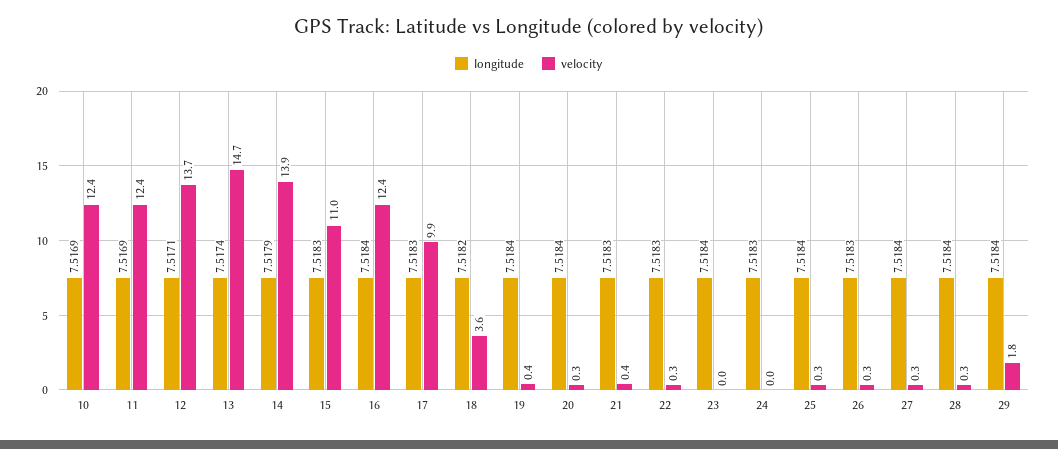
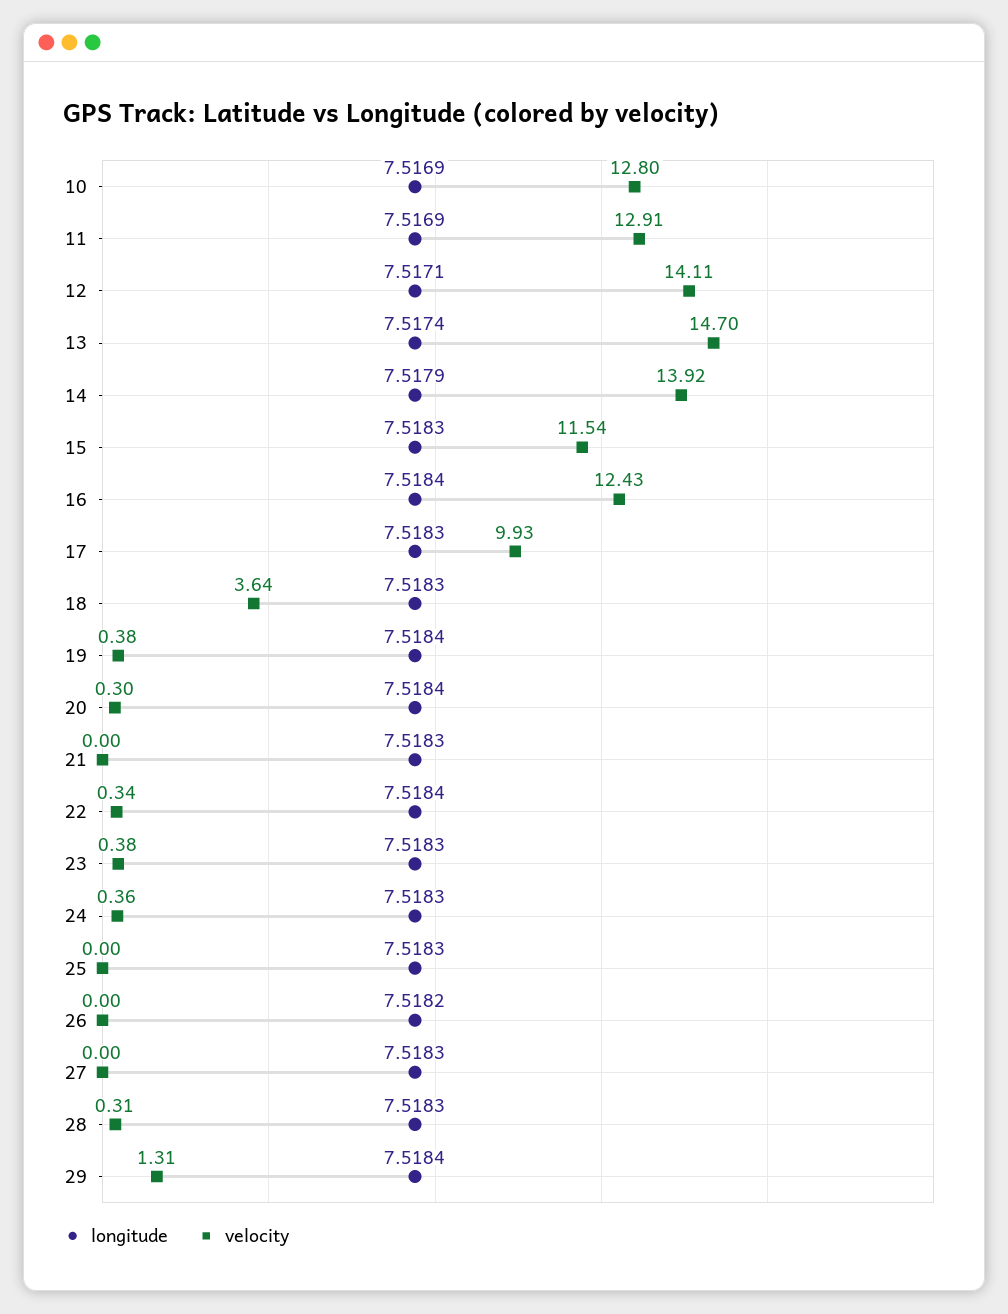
velocity, 10: 12.4 -> 12.8
velocity, 11: 12.4 -> 12.91
velocity, 12: 13.7 -> 14.11
velocity, 15: 11 -> 11.54
longitude, 18: 7.5182 -> 7.5183
velocity, 21: 0.4 -> 0
longitude, 22: 7.5183 -> 7.5184
longitude, 23: 7.5184 -> 7.5183
velocity, 23: 0 -> 0.38
velocity, 24: 0 -> 0.36
longitude, 25: 7.5184 -> 7.5183
velocity, 25: 0.3 -> 0
longitude, 26: 7.5183 -> 7.5182
velocity, 26: 0.3 -> 0
longitude, 27: 7.5184 -> 7.5183
velocity, 27: 0.3 -> 0
longitude, 28: 7.5184 -> 7.5183
velocity, 29: 1.8 -> 1.31

